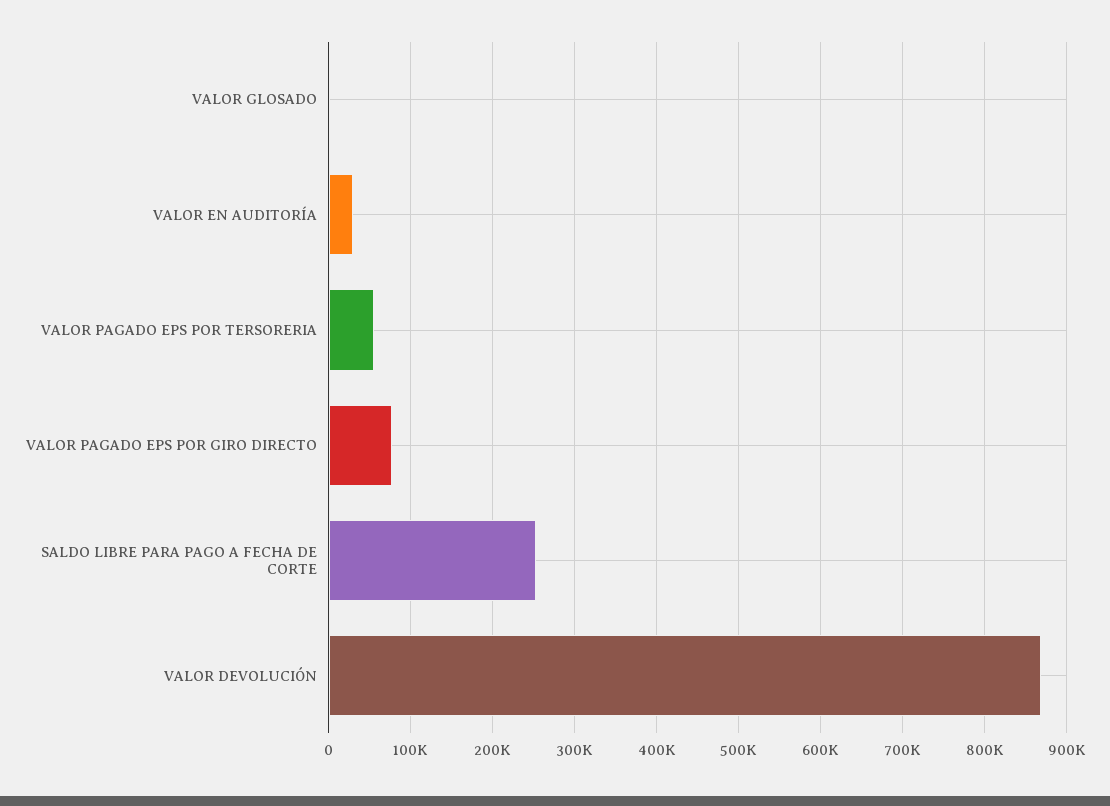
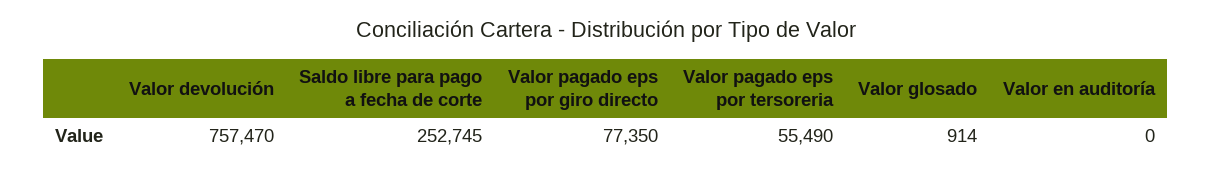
VALOR EN AUDITORÍA: 30000 -> 0
VALOR DEVOLUCIÓN: 870000 -> 757470

